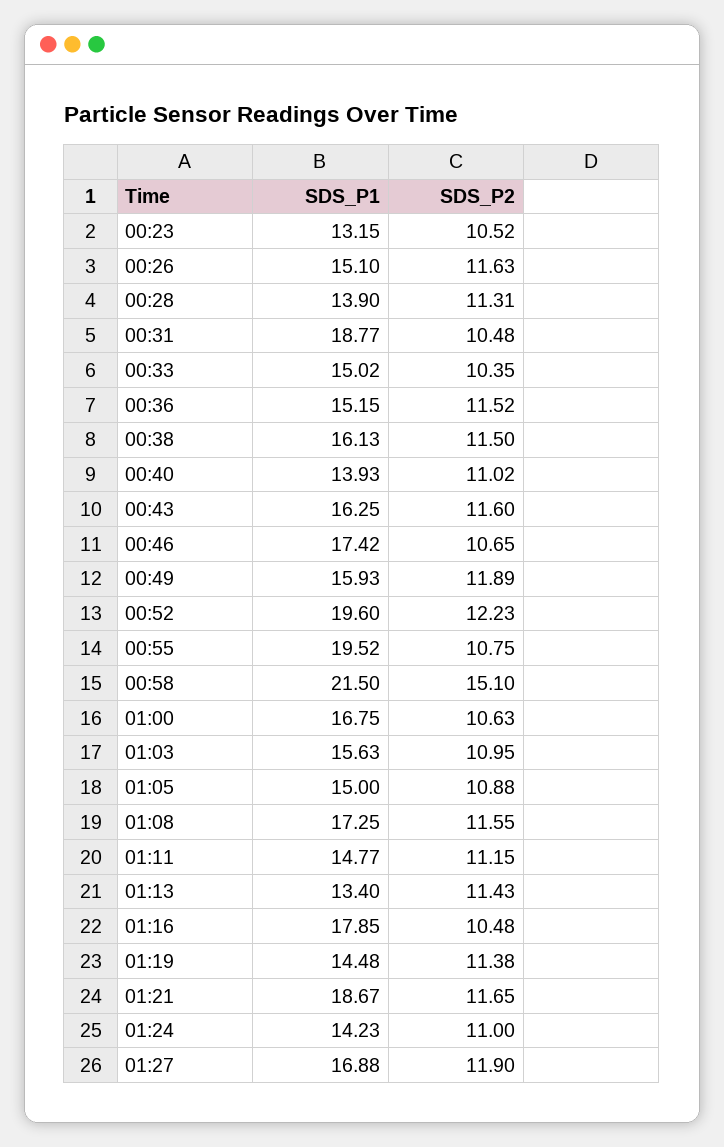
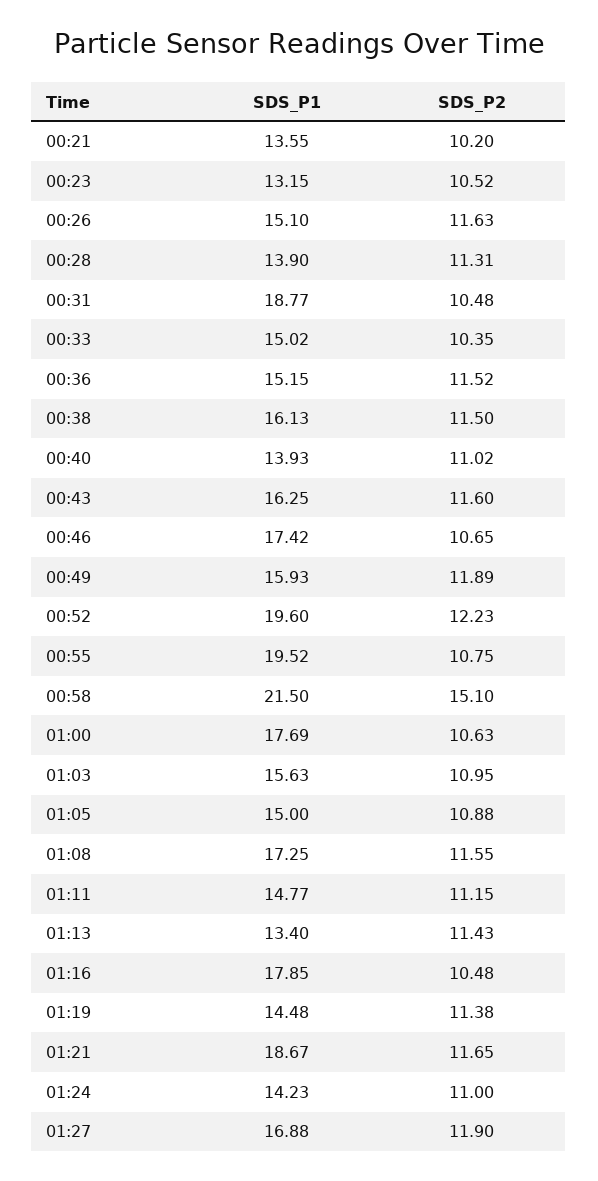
SDS_P1, 01:00: 16.75 -> 17.69
SDS_P1, 00:21: none -> 13.55
SDS_P2, 00:21: none -> 10.2

